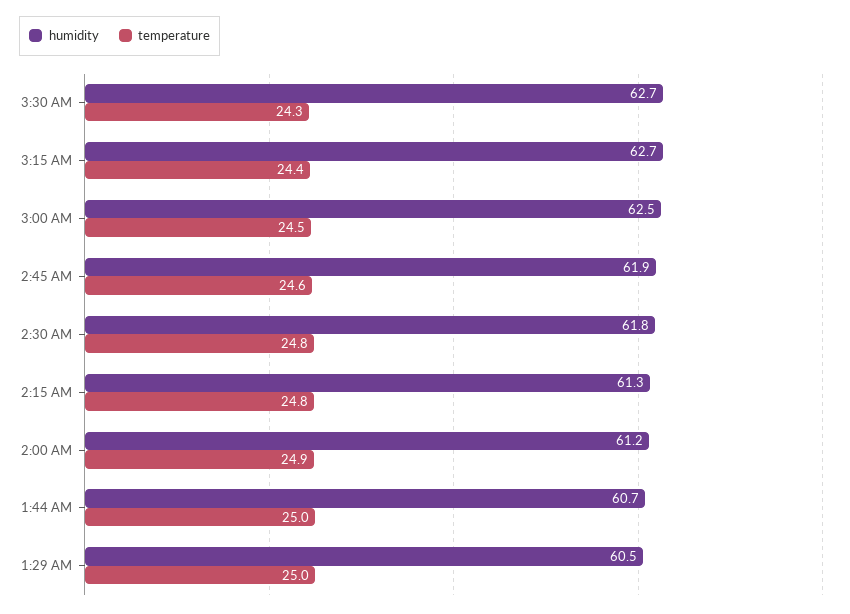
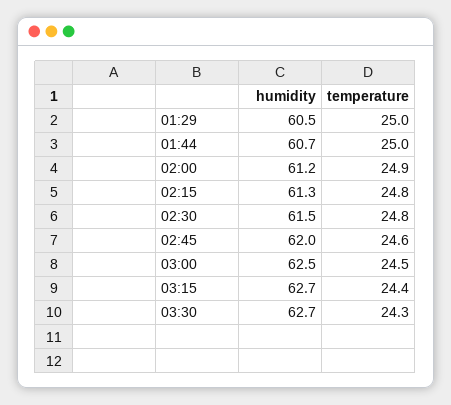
humidity, 2:45 AM: 61.9 -> 62
humidity, 2:30 AM: 61.8 -> 61.5

